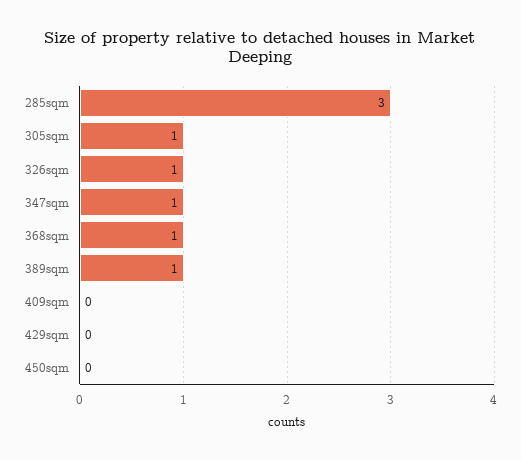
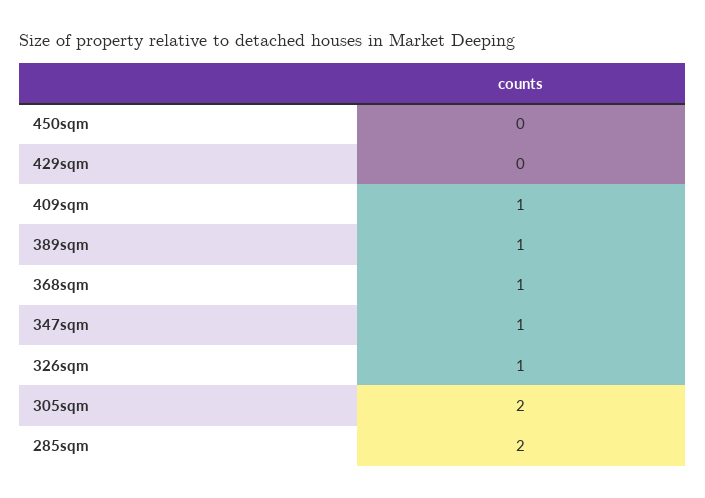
285sqm: 3 -> 2
305sqm: 1 -> 2
409sqm: 0 -> 1

